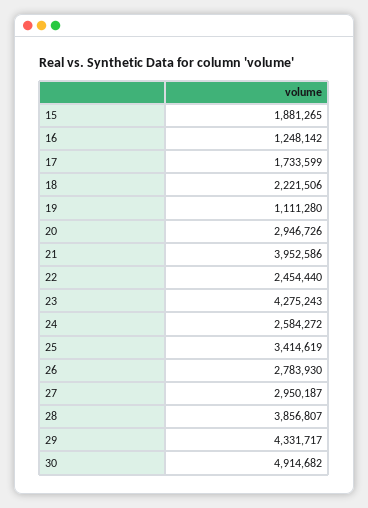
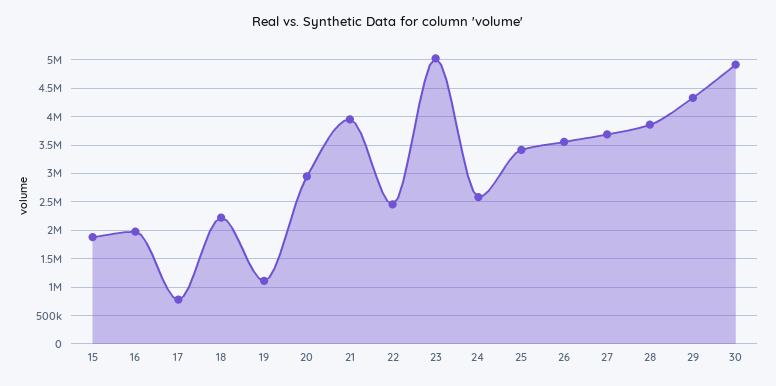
16: 1248142 -> 2000000
17: 1733599 -> 750000
23: 4275243 -> 5000000
26: 2783930 -> 3500000
27: 2950187 -> 3750000

